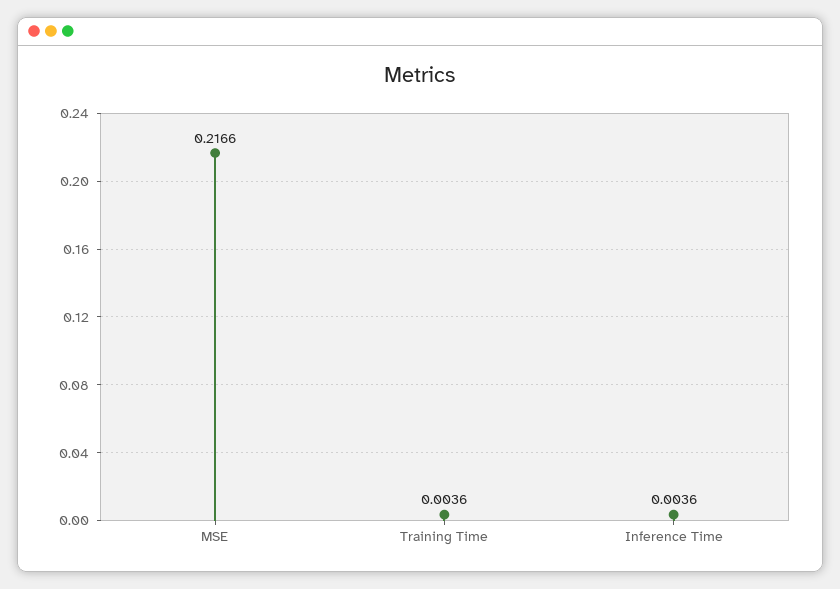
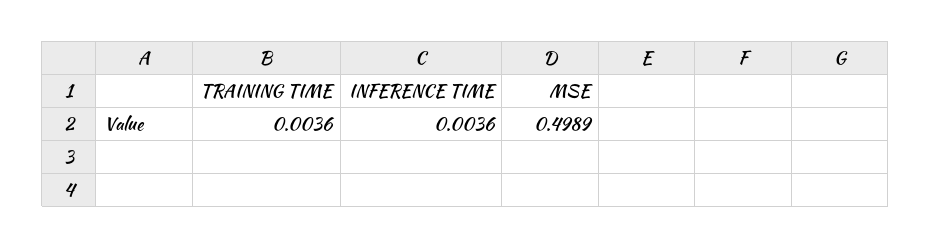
MSE: 0.2166 -> 0.4989

